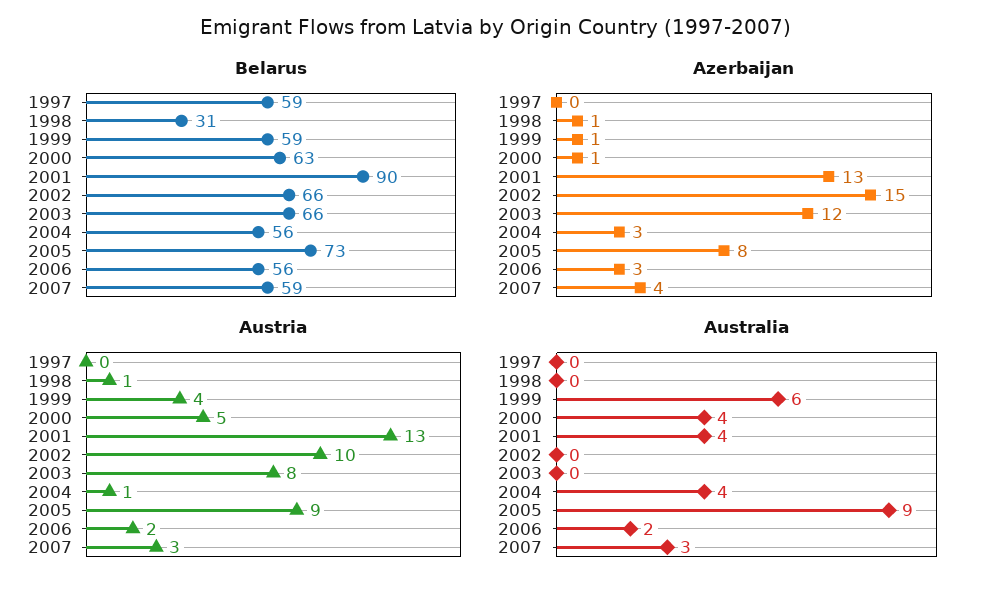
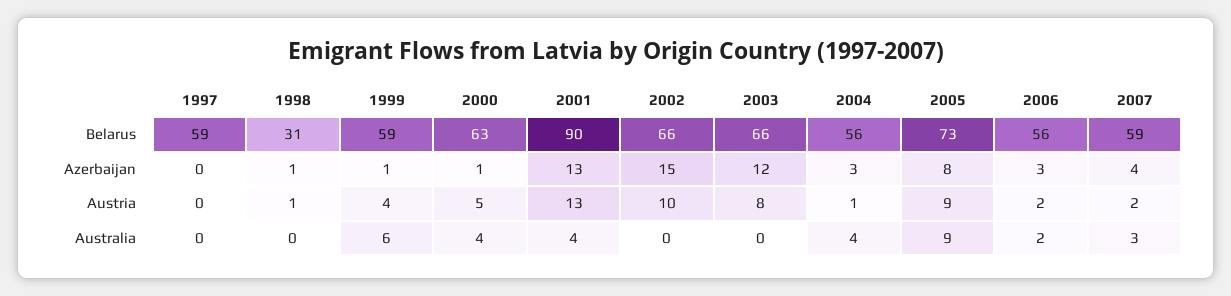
Austria, 2007: 3 -> 2

